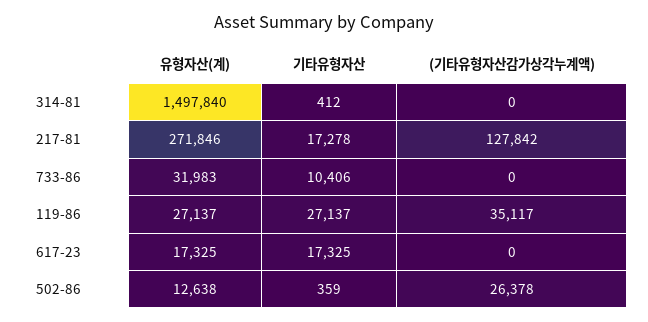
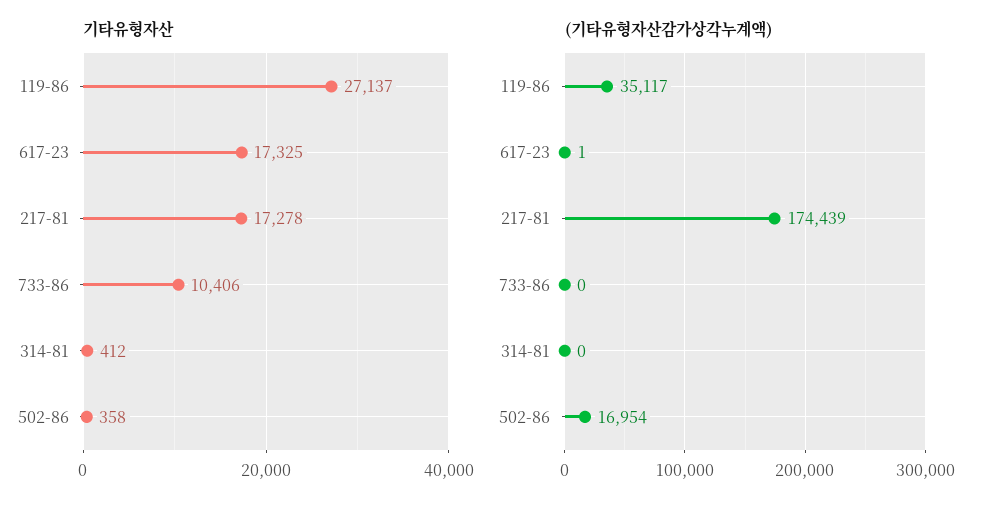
유형자산(계), 314-81: 1497840 -> none
유형자산(계), 217-81: 271846 -> none
(기타유형자산감가상각누계액), 217-81: 127842 -> 174439
유형자산(계), 733-86: 31983 -> none
유형자산(계), 119-86: 27137 -> none
유형자산(계), 617-23: 17325 -> none
(기타유형자산감가상각누계액), 617-23: 0 -> 1
유형자산(계), 502-86: 12638 -> none
기타유형자산, 502-86: 359 -> 358
(기타유형자산감가상각누계액), 502-86: 26378 -> 16954

